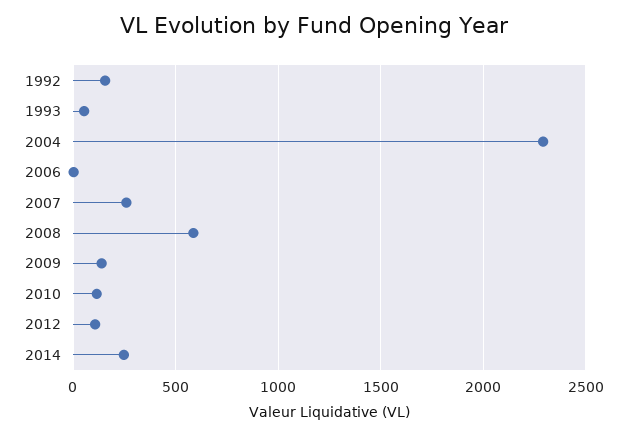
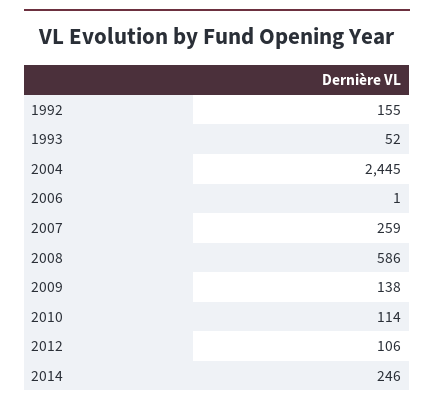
2004: 2300 -> 2445

